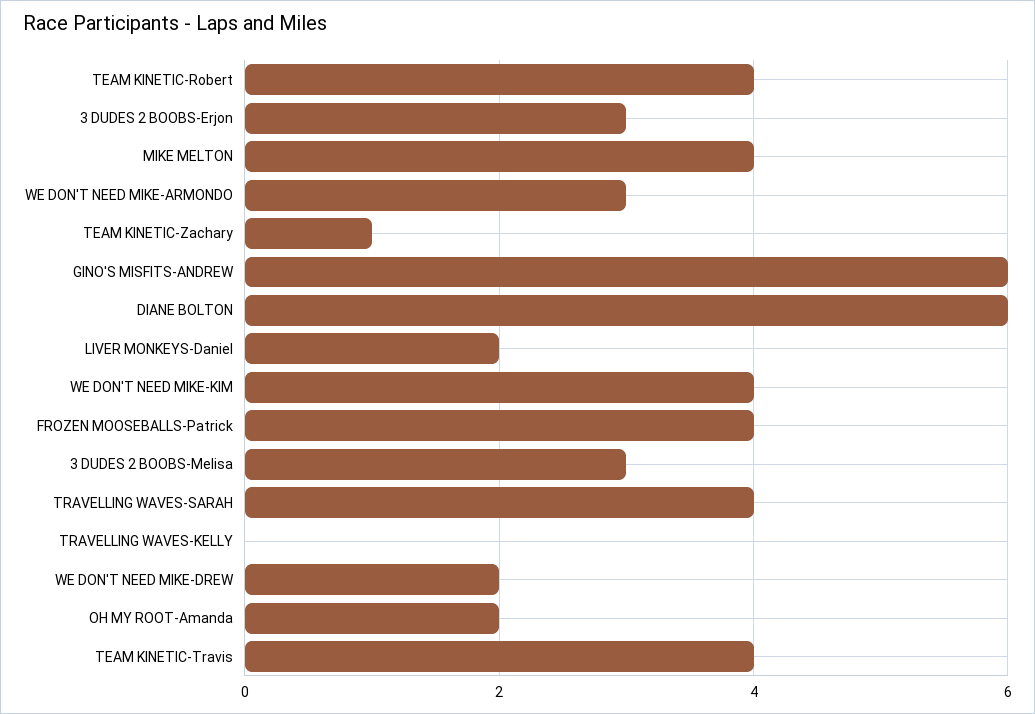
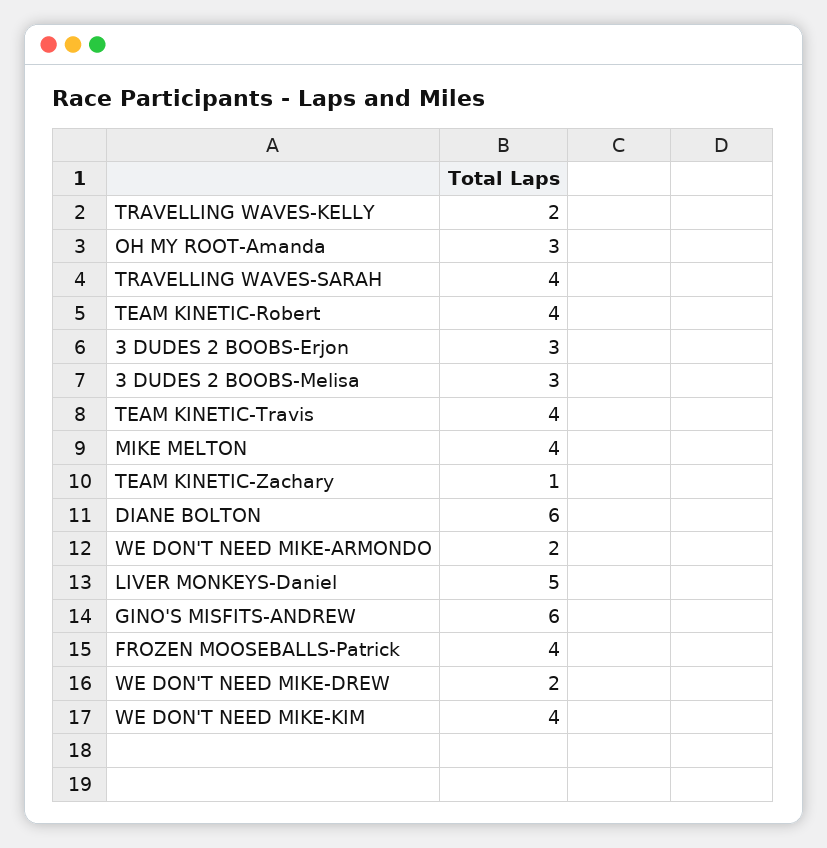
WE DON'T NEED MIKE-ARMONDO: 3 -> 2
LIVER MONKEYS-Daniel: 2 -> 5
TRAVELLING WAVES-KELLY: 0 -> 2
OH MY ROOT-Amanda: 2 -> 3

